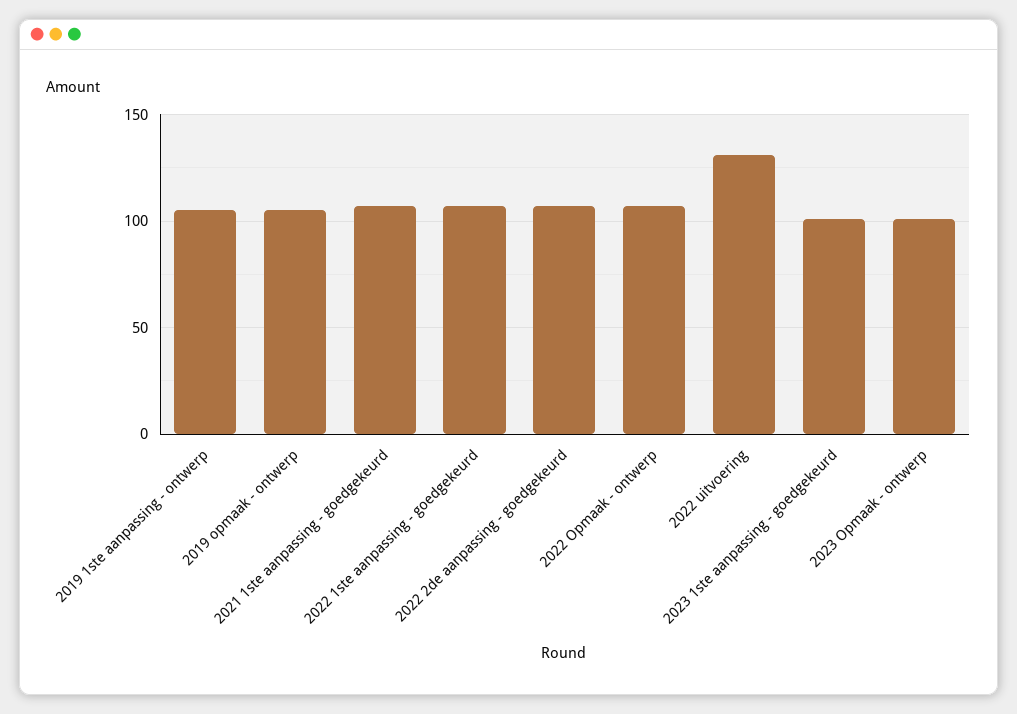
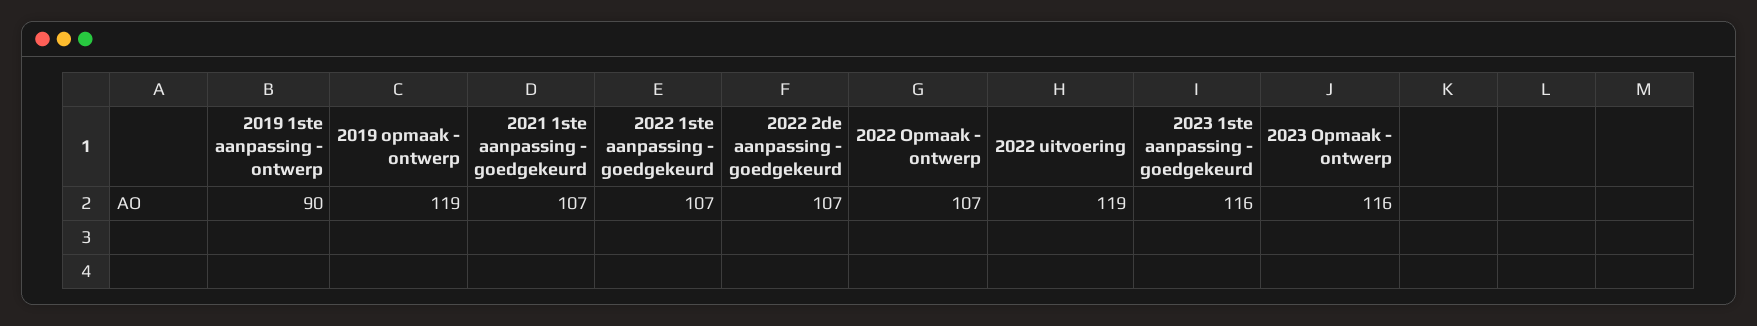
2019 1ste aanpassing - ontwerp: 105 -> 90
2019 opmaak - ontwerp: 105 -> 119
2022 uitvoering: 130 -> 119
2023 1ste aanpassing - goedgekeurd: 100 -> 116
2023 Opmaak - ontwerp: 100 -> 116

